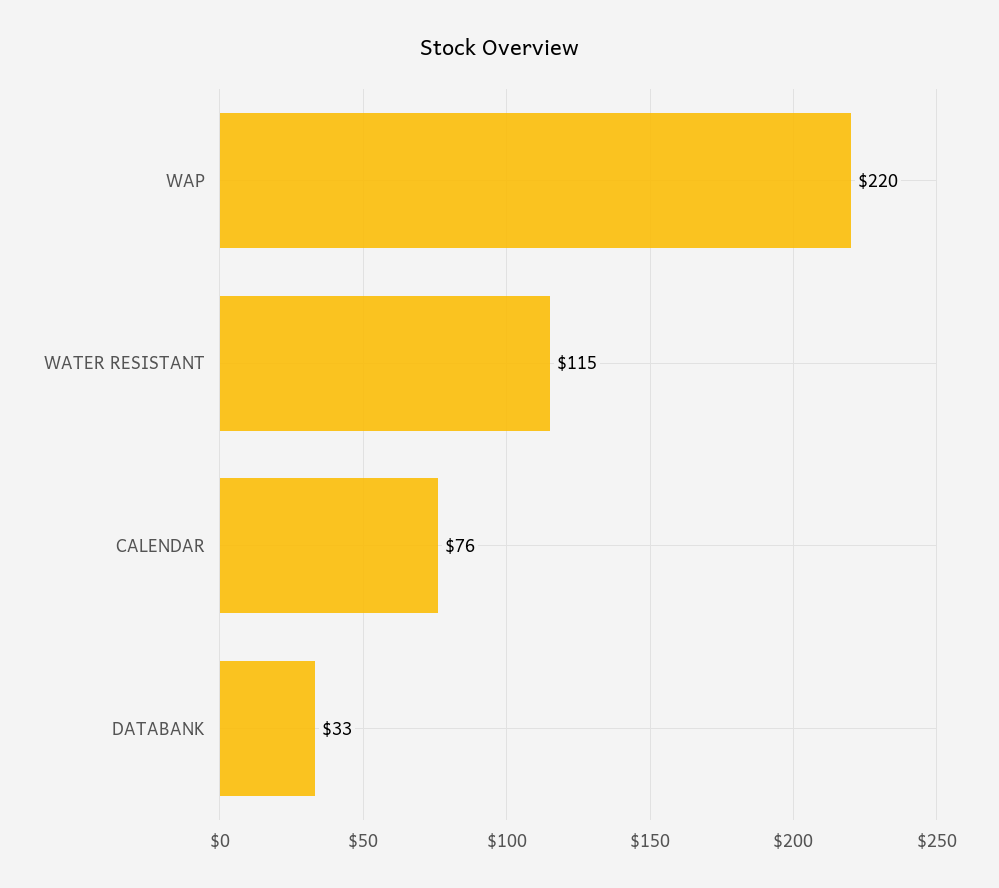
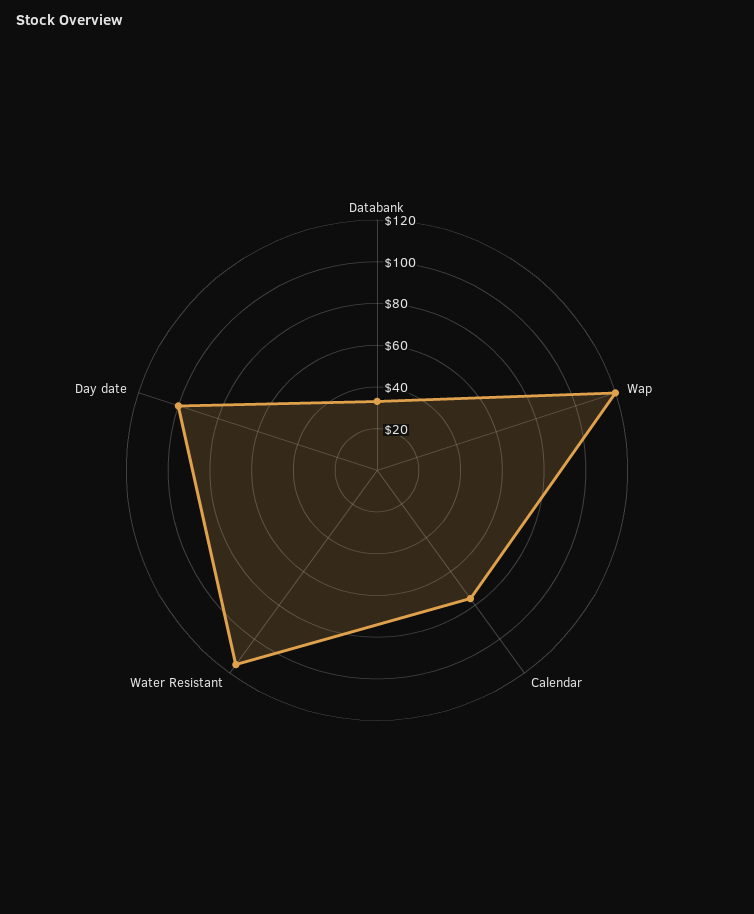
WAP: 220 -> 120
Day date: none -> 100

